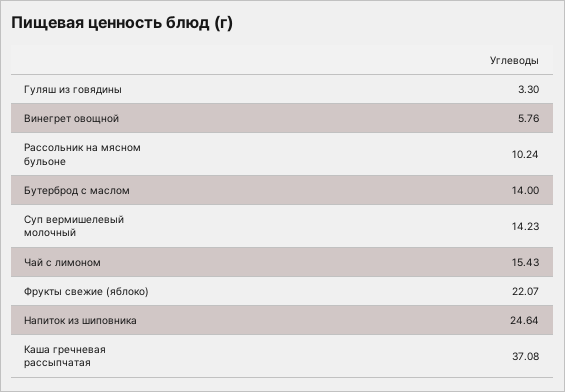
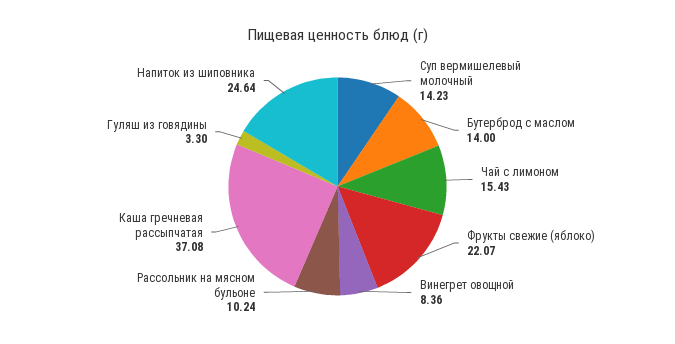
Винегрет овощной: 5.76 -> 8.36

